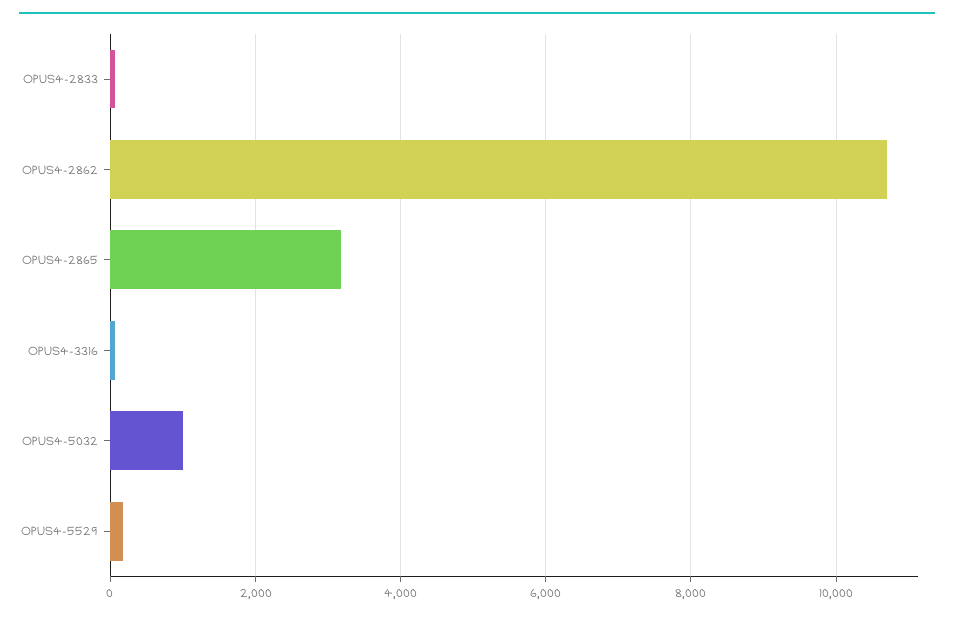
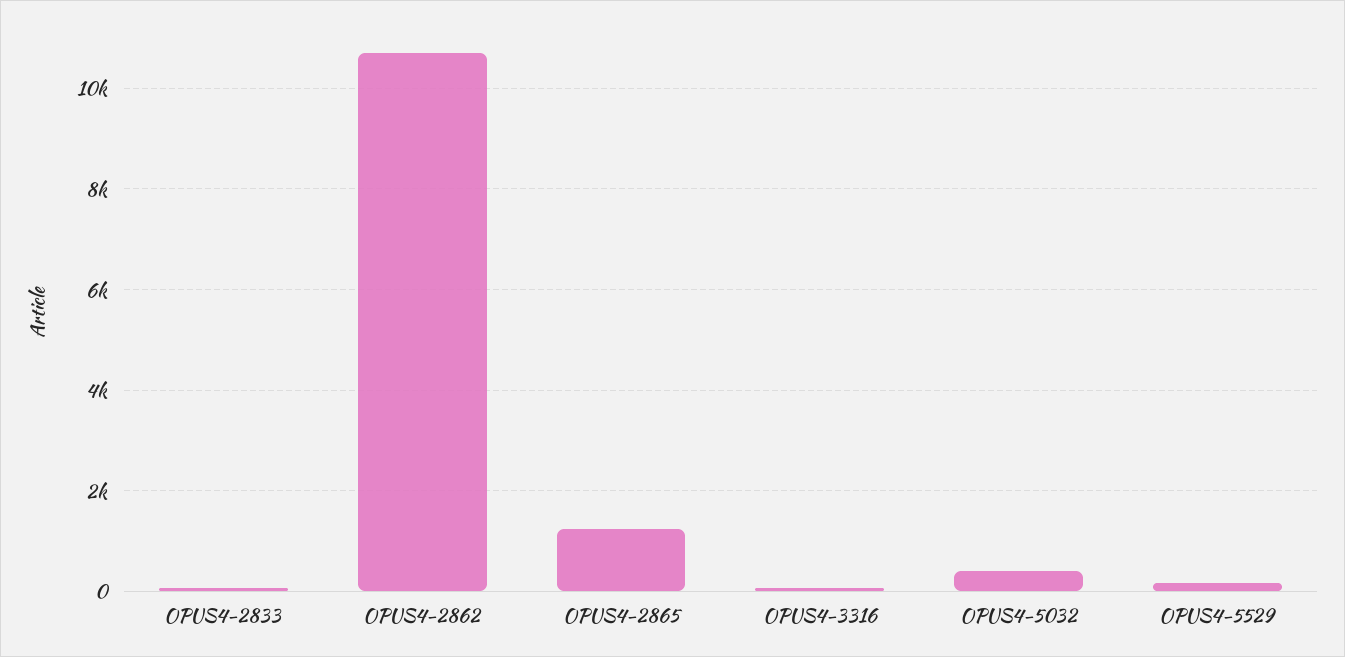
OPUS4-2865: 3200 -> 1200
OPUS4-5032: 1000 -> 400

